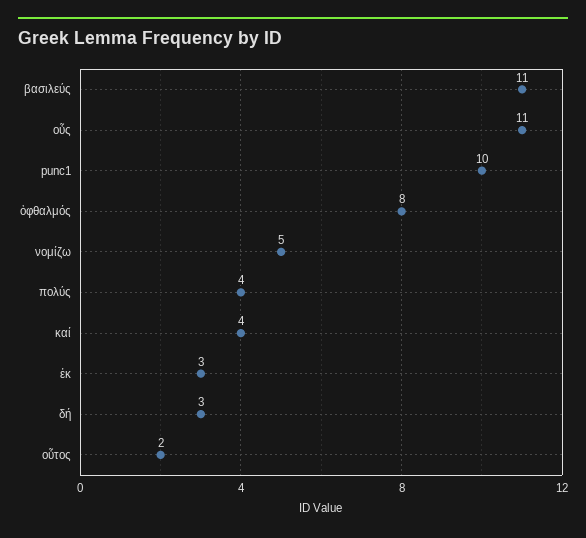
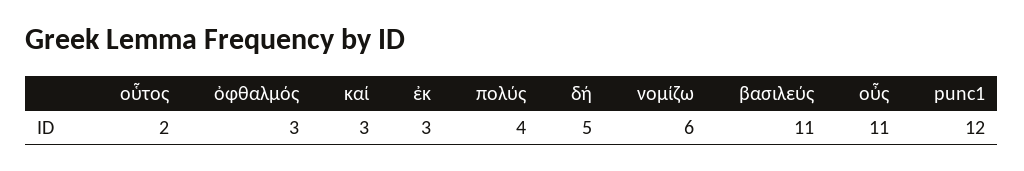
punc1: 10 -> 12
ὀφθαλμός: 8 -> 3
νομίζω: 5 -> 6
καί: 4 -> 3
δή: 3 -> 5

